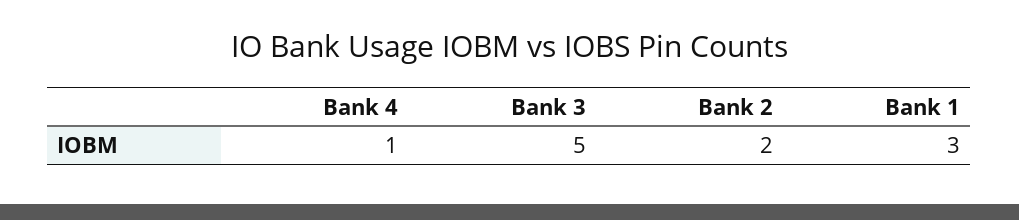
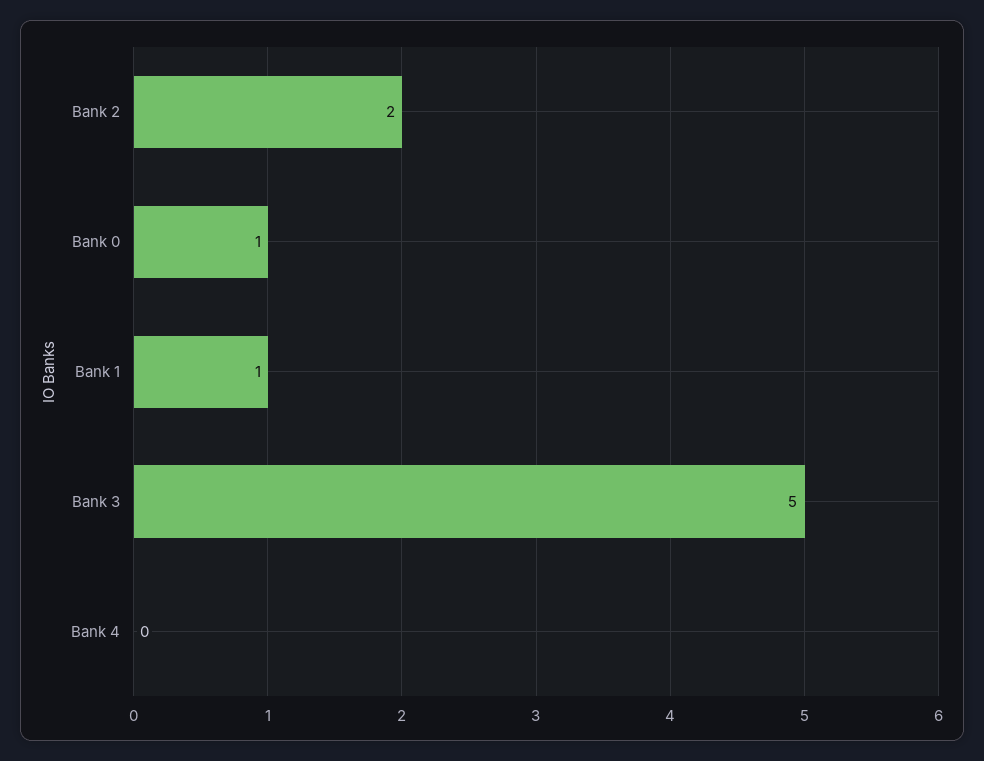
Bank 4: 1 -> 0
Bank 1: 3 -> 1
Bank 0: none -> 1

